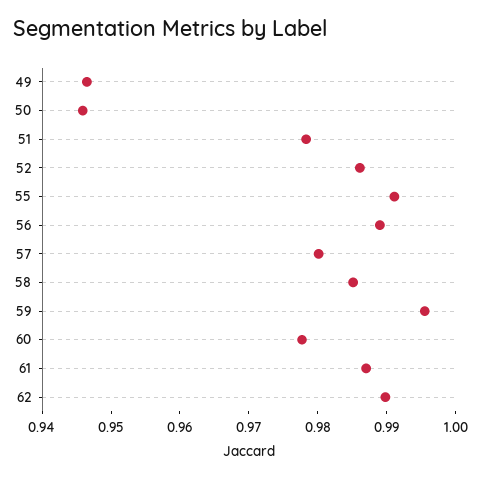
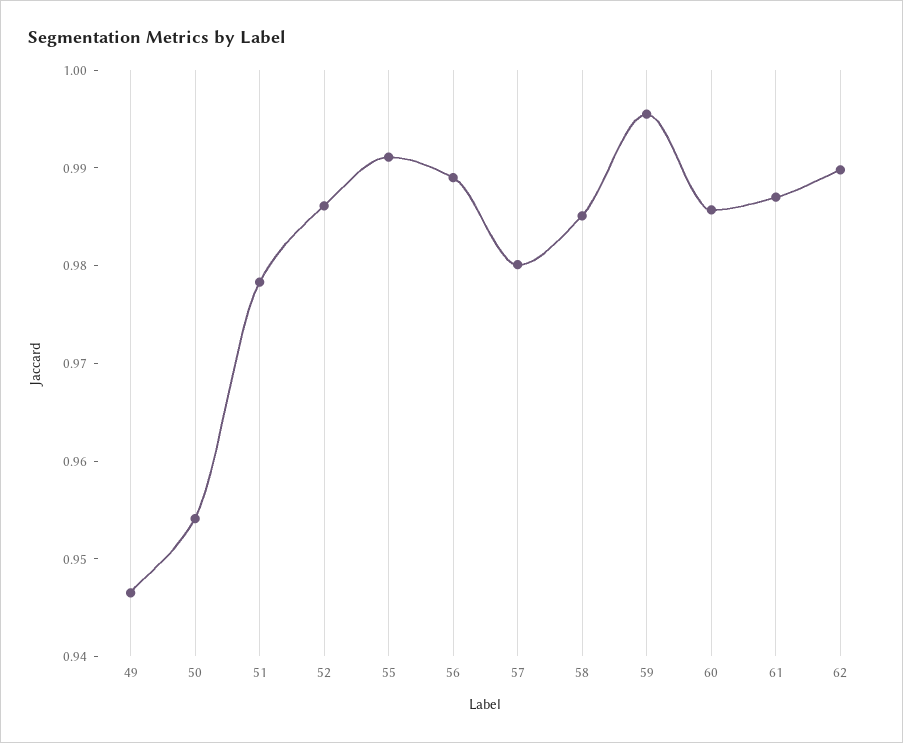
50: 0.946 -> 0.954
60: 0.978 -> 0.986

